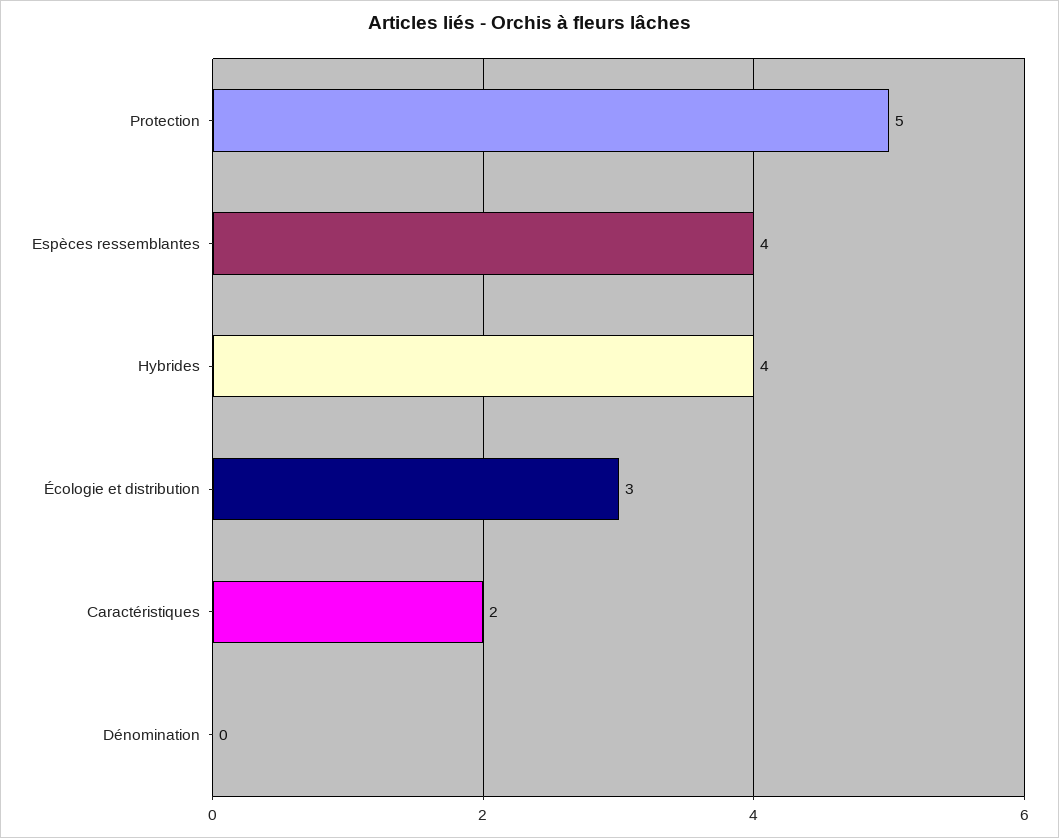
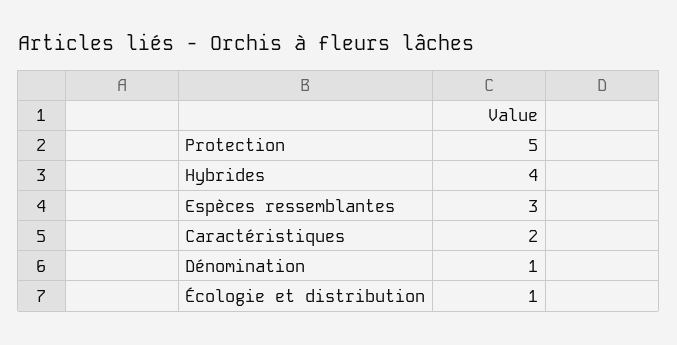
Espèces ressemblantes: 4 -> 3
Écologie et distribution: 3 -> 1
Dénomination: 0 -> 1

